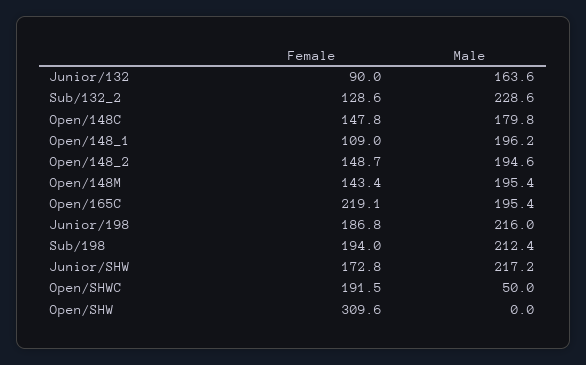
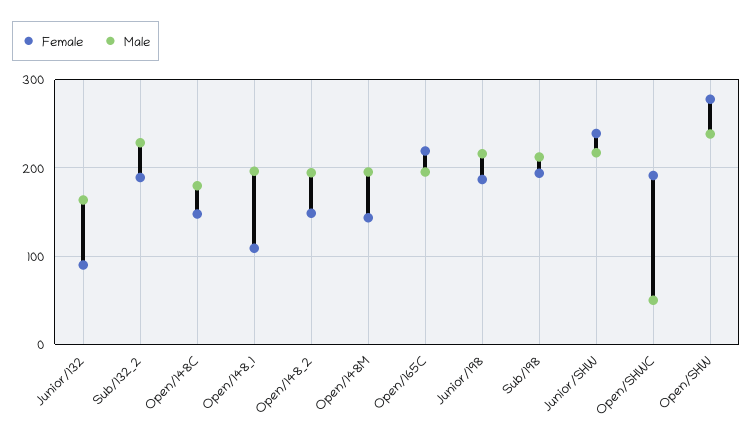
Female, Sub/132_2: 128.6 -> 190
Female, Junior/SHW: 172.8 -> 240
Female, Open/SHW: 309.6 -> 280
Male, Open/SHW: 0 -> 240

